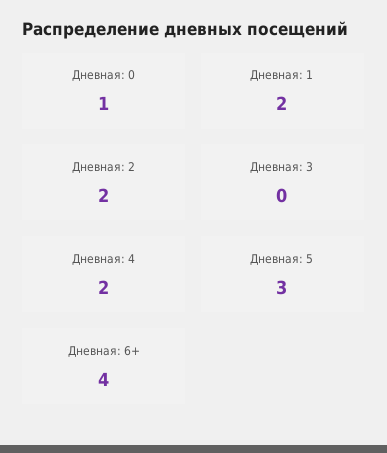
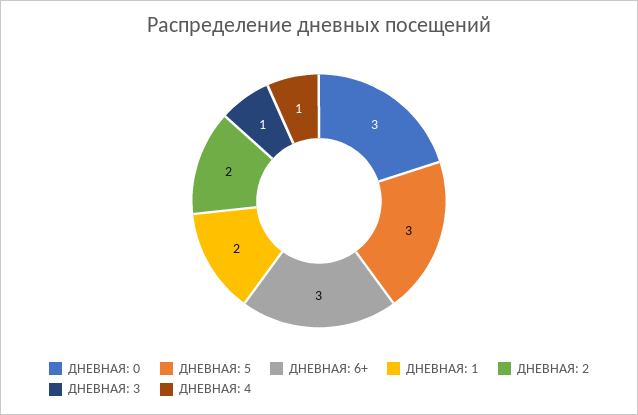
Дневная: 0: 1 -> 3
Дневная: 3: 0 -> 1
Дневная: 4: 2 -> 1
Дневная: 6+: 4 -> 3

